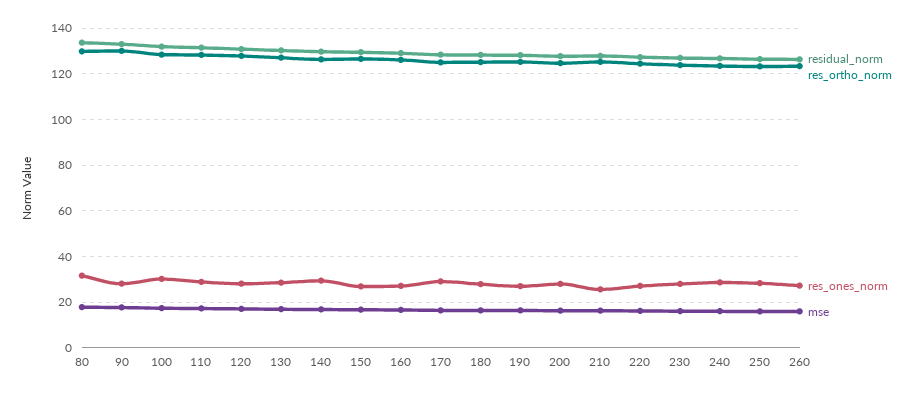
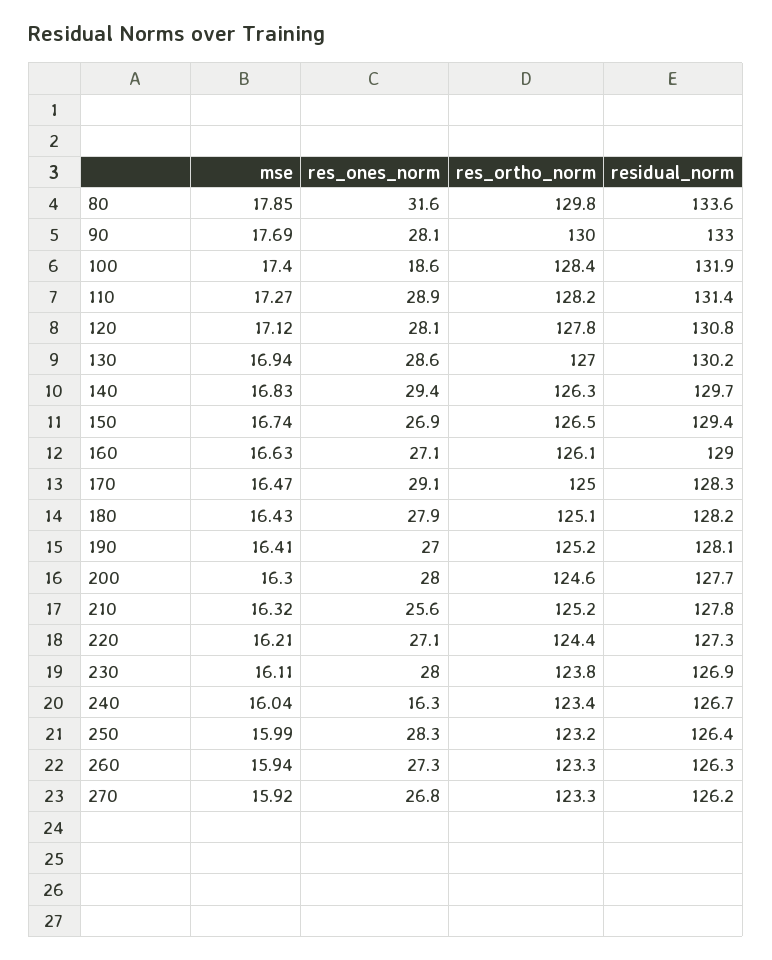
res_ones_norm, 100: 30 -> 18.6
res_ones_norm, 240: 30 -> 16.3
mse, 270: none -> 15.92
res_ones_norm, 270: none -> 26.8
res_ortho_norm, 270: none -> 123.3
residual_norm, 270: none -> 126.2

